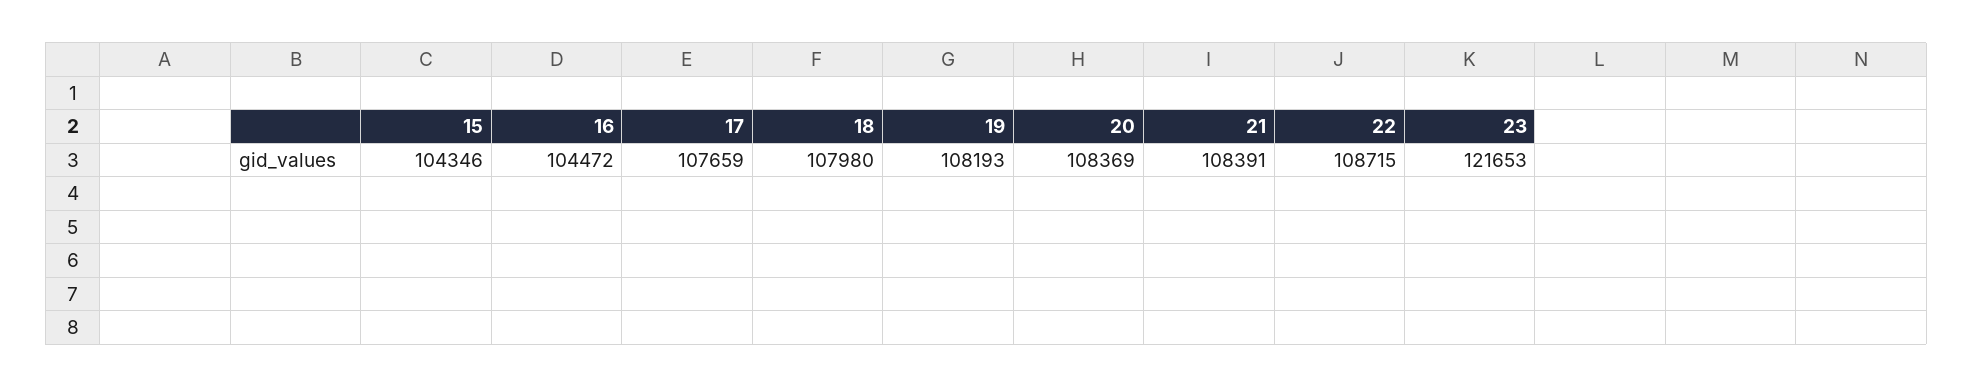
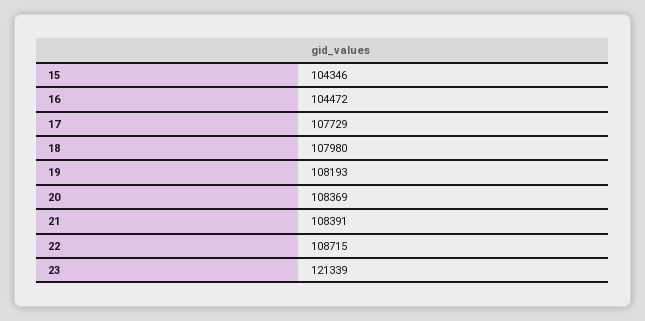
17: 107659 -> 107729
23: 121653 -> 121339

